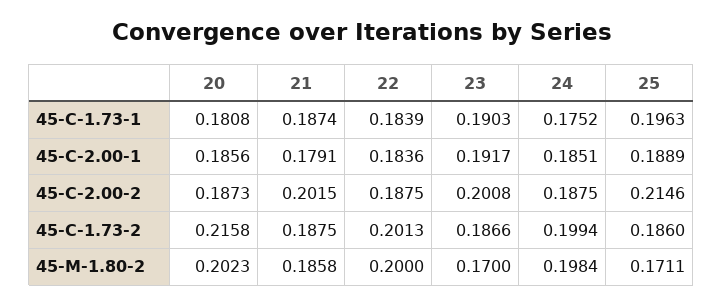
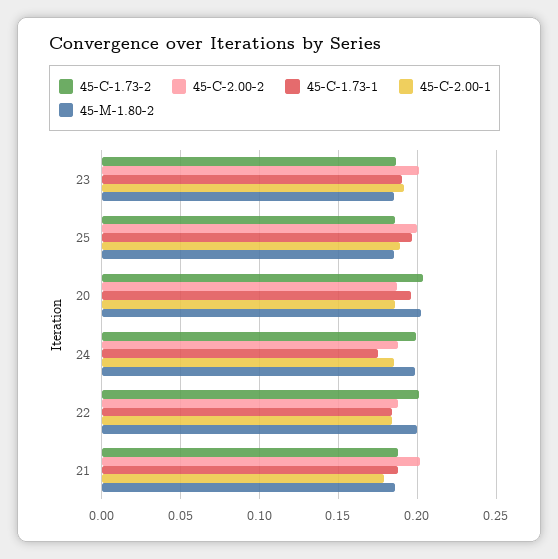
45-C-1.73-1, 20: 0.1808 -> 0.195
45-C-2.00-2, 25: 0.2146 -> 0.2
45-C-1.73-2, 20: 0.2158 -> 0.205
45-M-1.80-2, 23: 0.17 -> 0.185
45-M-1.80-2, 25: 0.1711 -> 0.185

